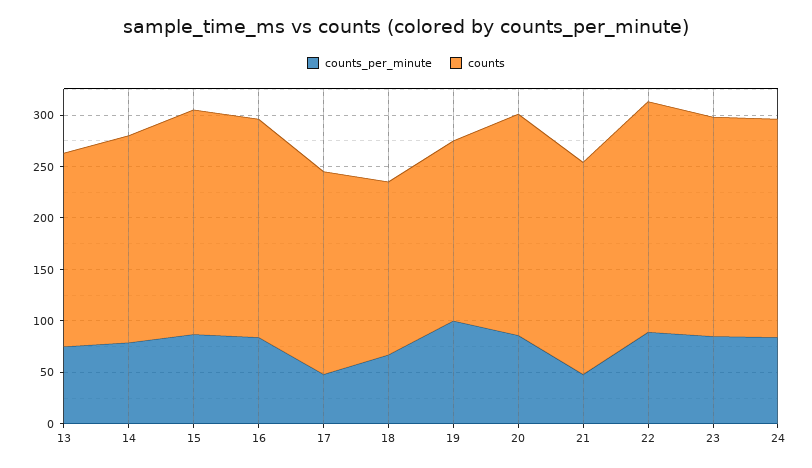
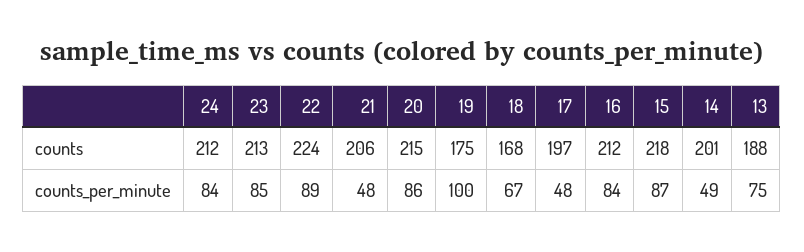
counts_per_minute, 14: 80 -> 49

